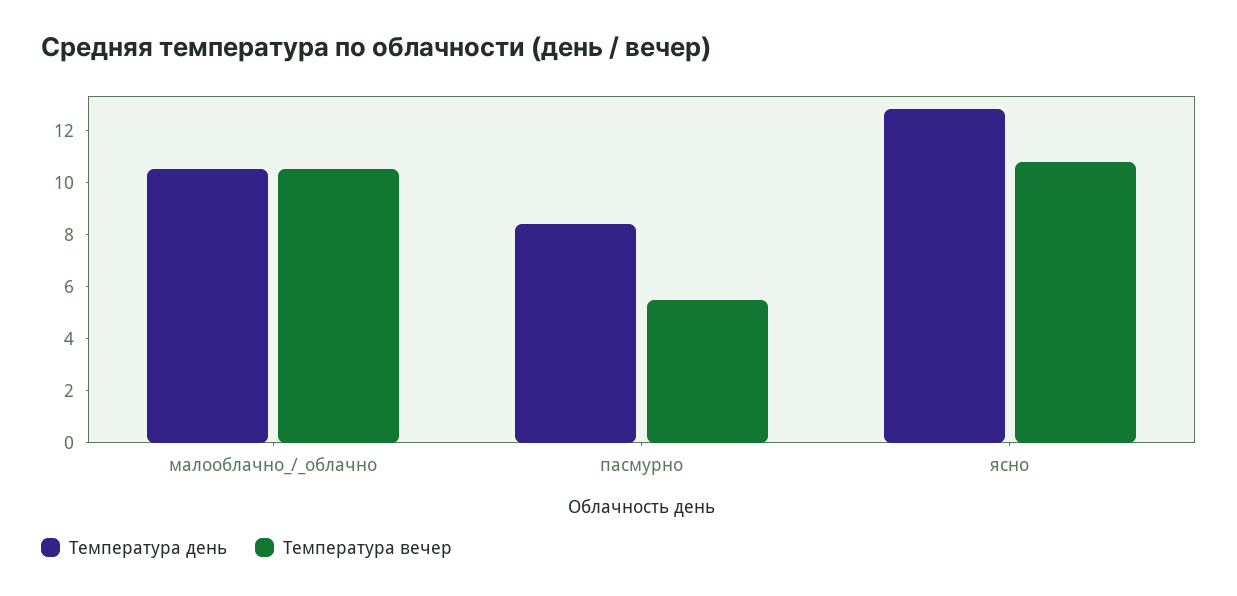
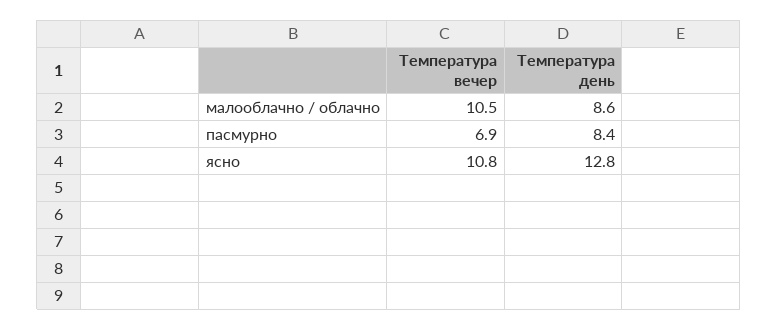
Температура день, малооблачно_/_облачно: 10.5 -> 8.6
Температура вечер, пасмурно: 5.5 -> 6.9

